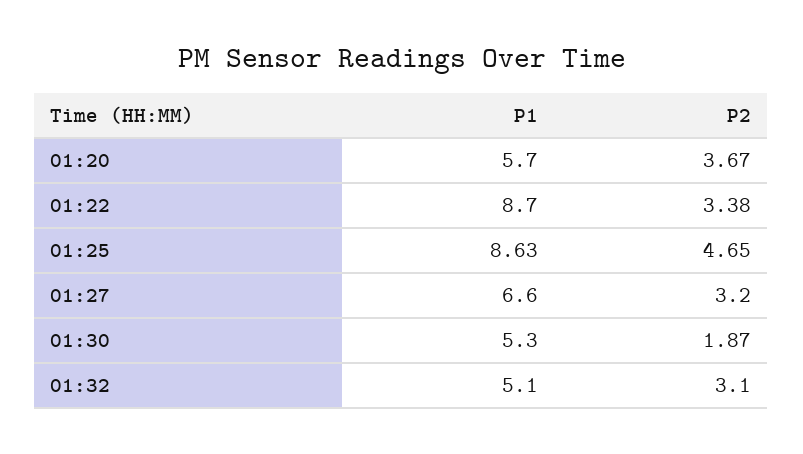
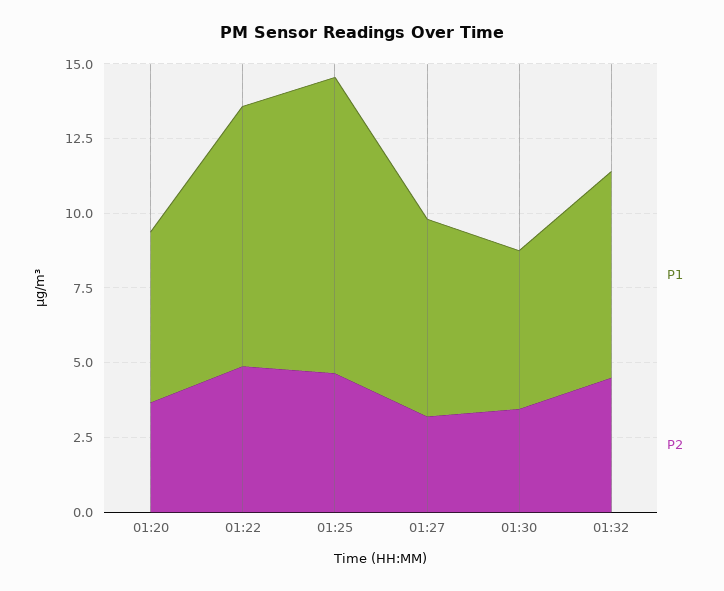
P2, 01:22: 3.38 -> 5
P1, 01:25: 8.63 -> 10
P2, 01:30: 1.87 -> 3.5
P1, 01:32: 5.1 -> 7
P2, 01:32: 3.1 -> 4.5

